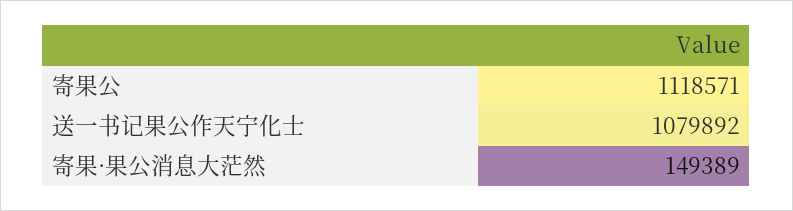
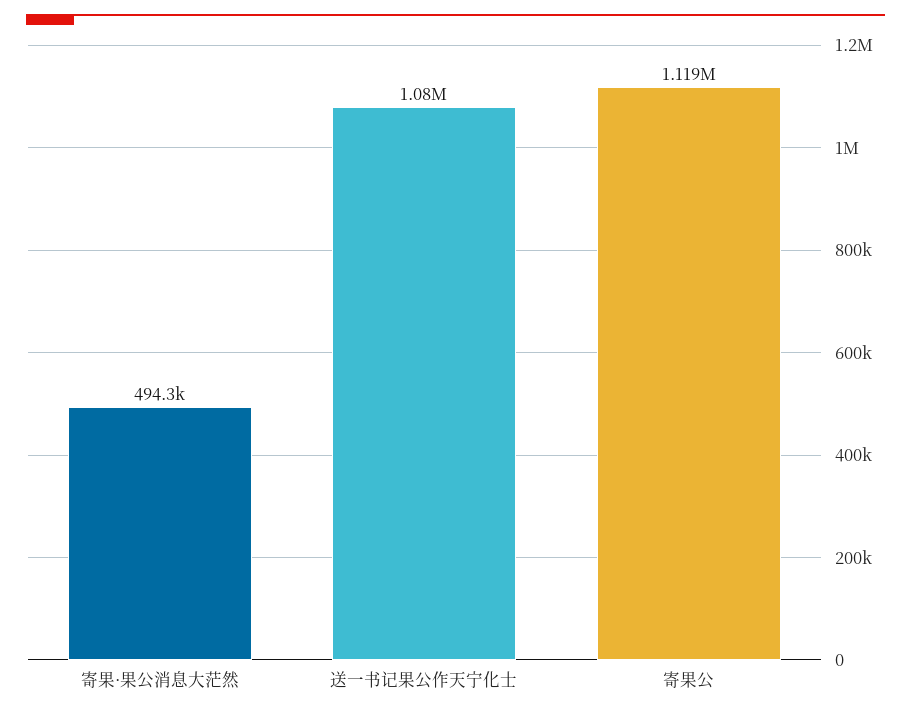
寄果·果公消息大茫然: 149389 -> 494300

